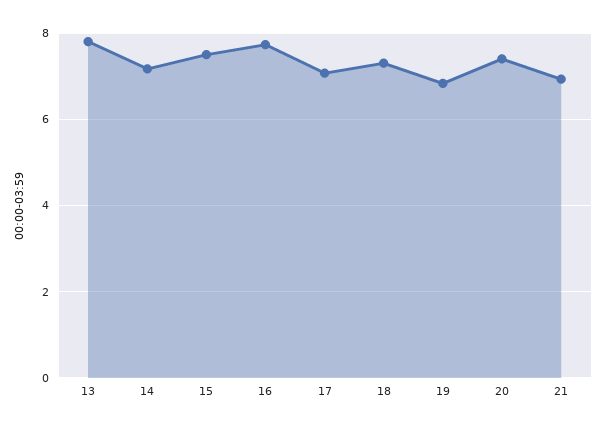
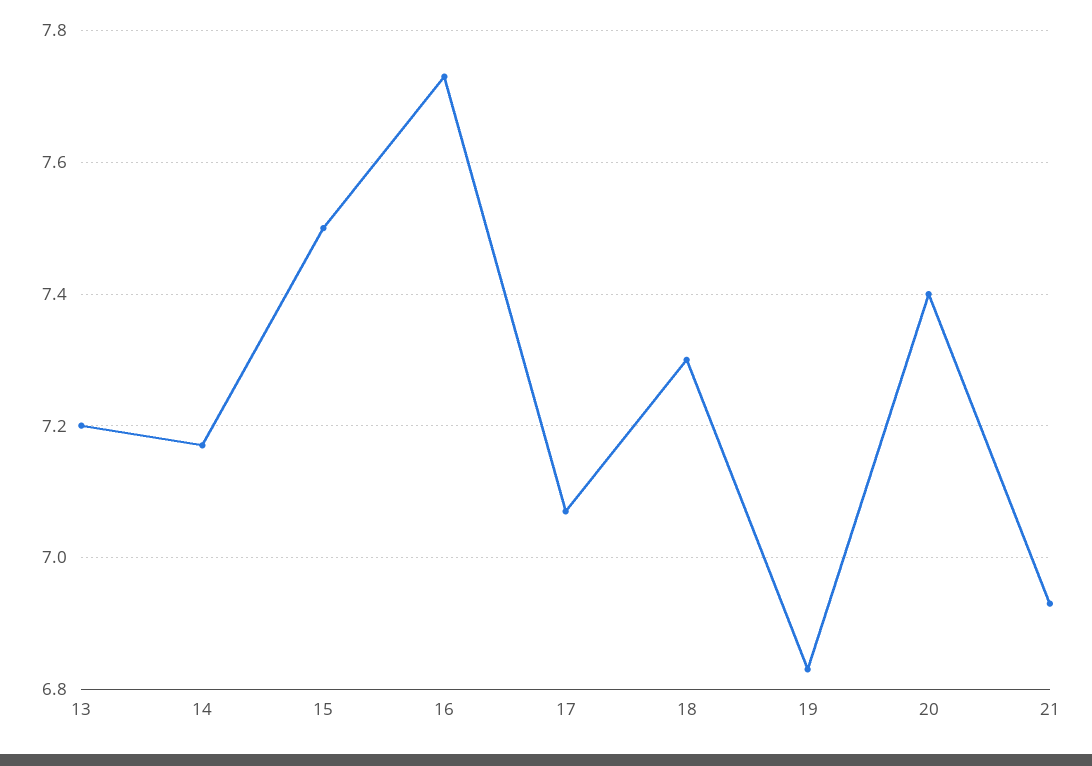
13: 7.8 -> 7.2

